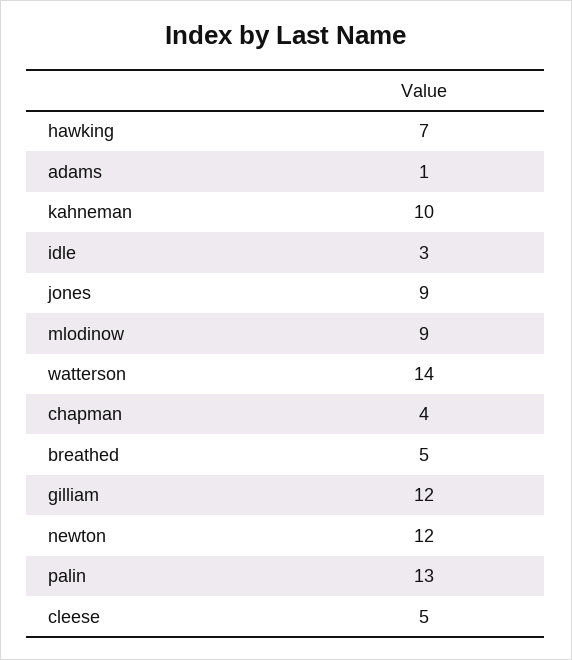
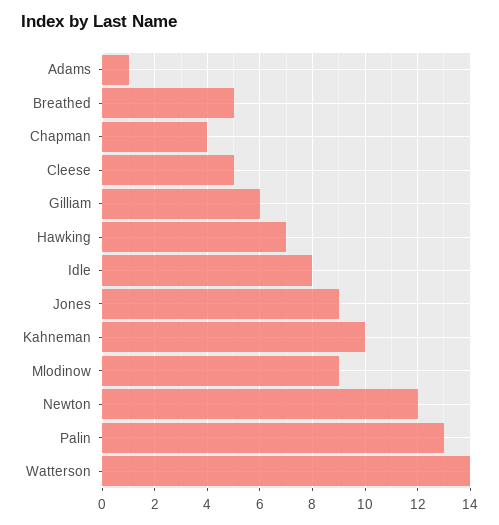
idle: 3 -> 8
gilliam: 12 -> 6

